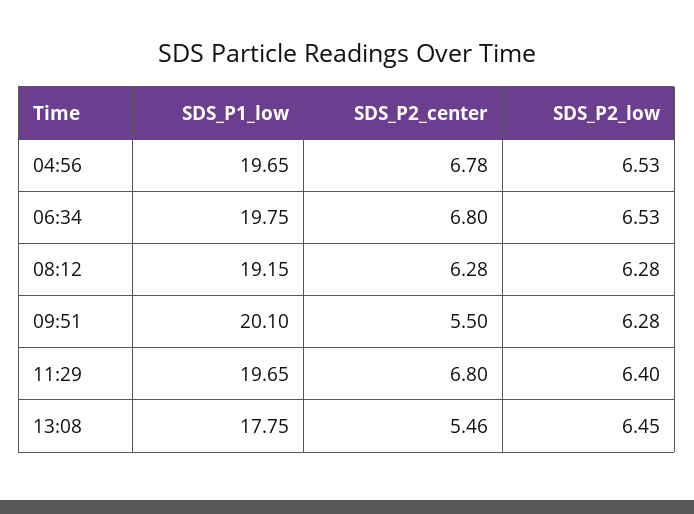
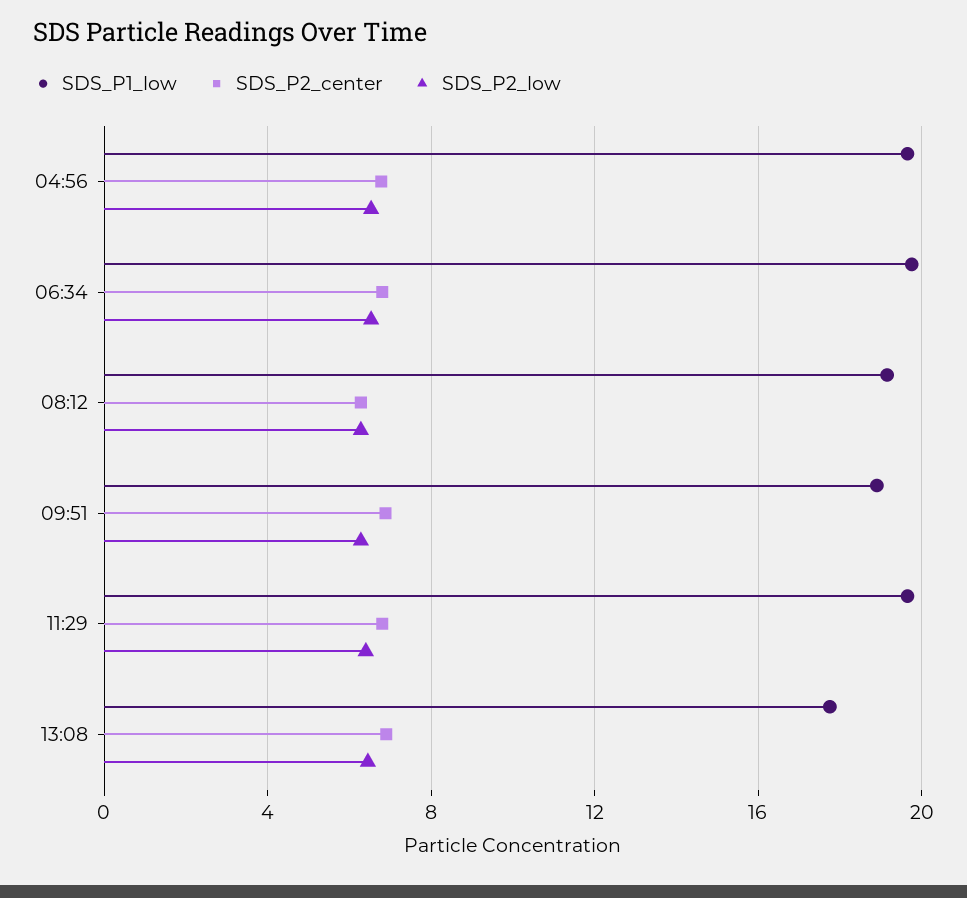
SDS_P1_low, 09:51: 20.1 -> 19
SDS_P2_center, 09:51: 5.5 -> 7
SDS_P2_center, 13:08: 5.46 -> 7

